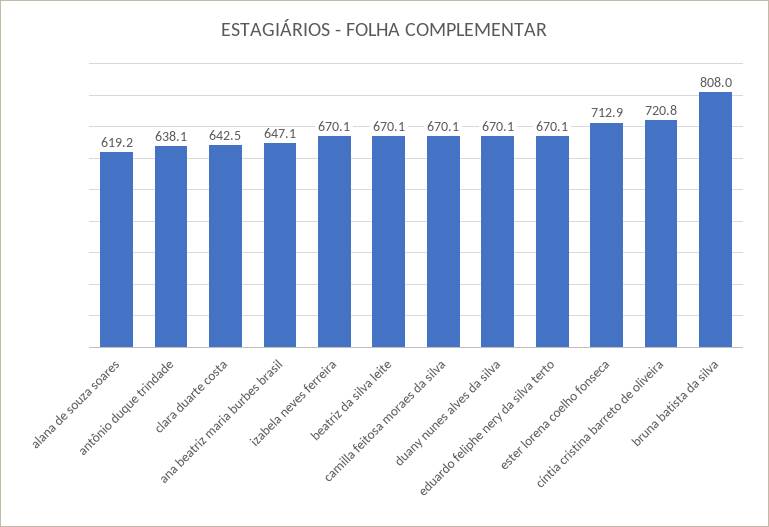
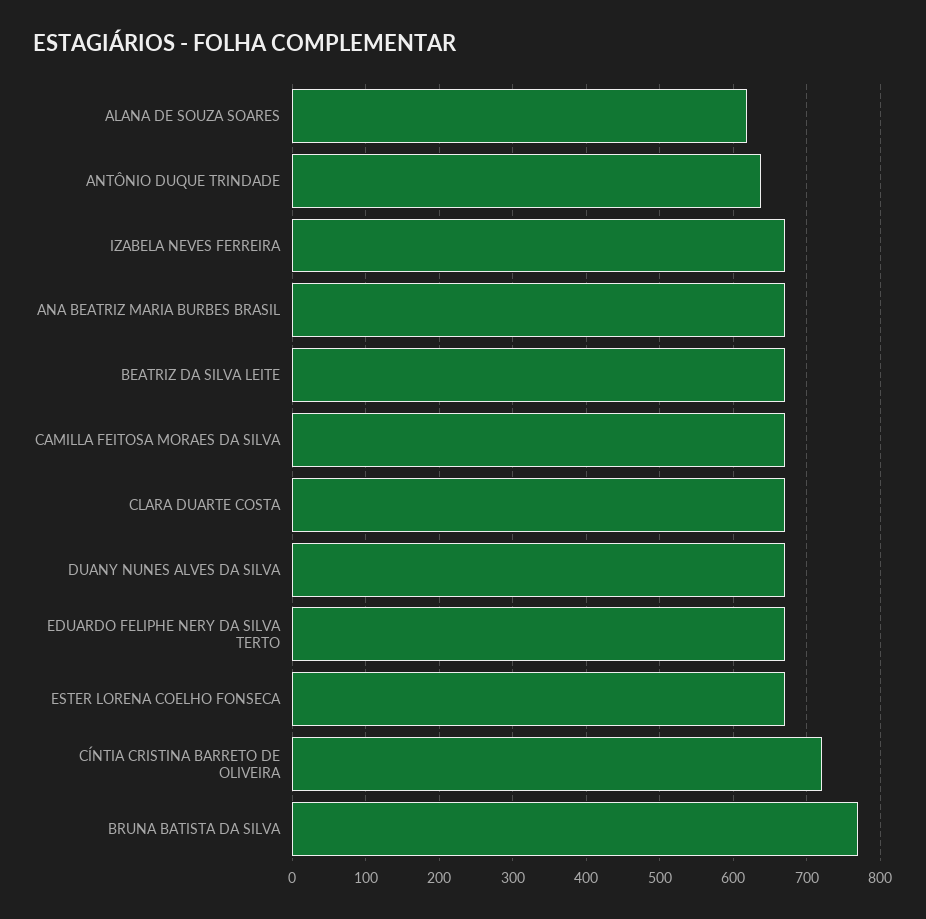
clara duarte costa: 642.5 -> 670
ana beatriz maria burbes brasil: 647.1 -> 670
ester lorena coelho fonseca: 712.9 -> 670
bruna batista da silva: 808 -> 770

